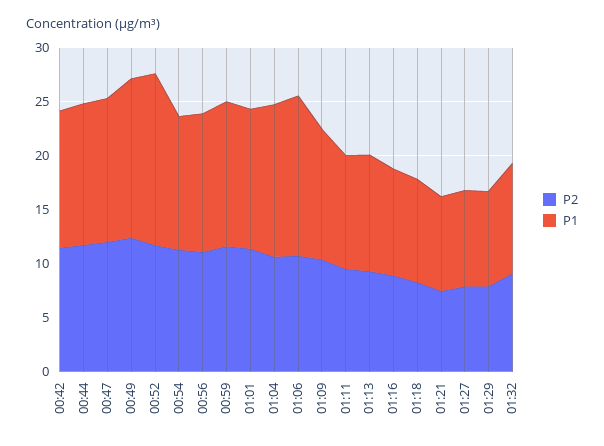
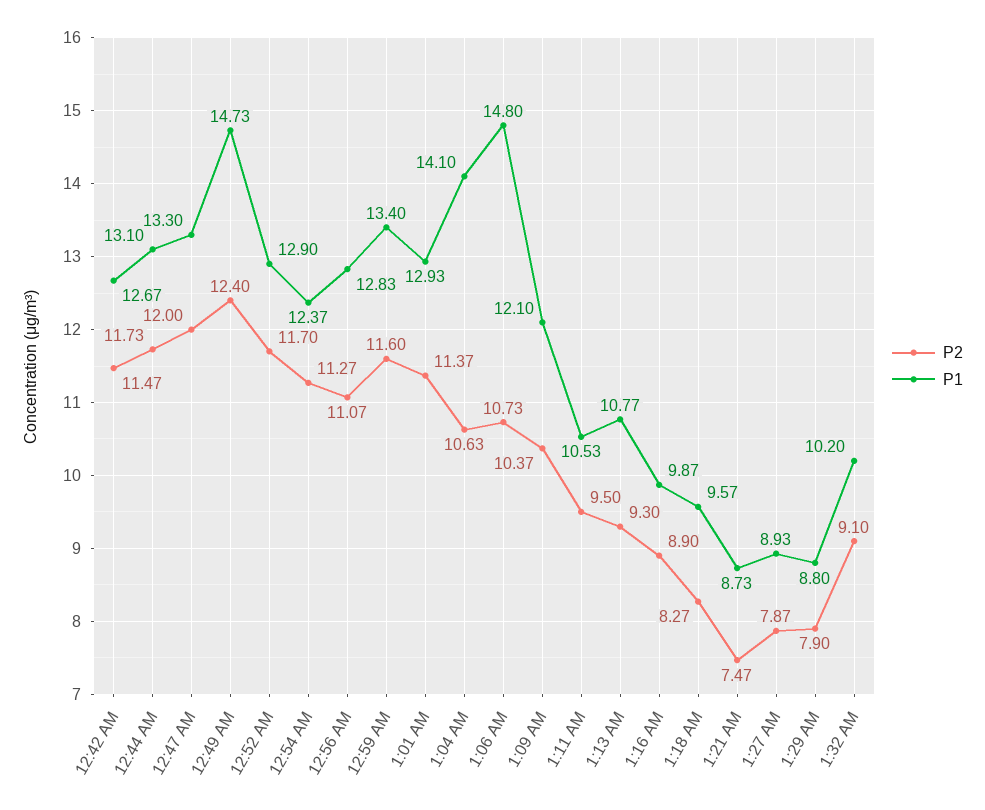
P1, 00:52: 16 -> 12.9

